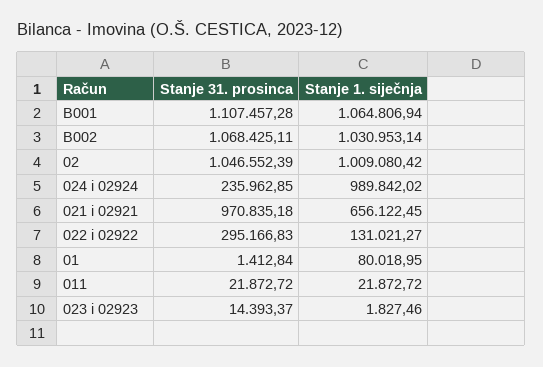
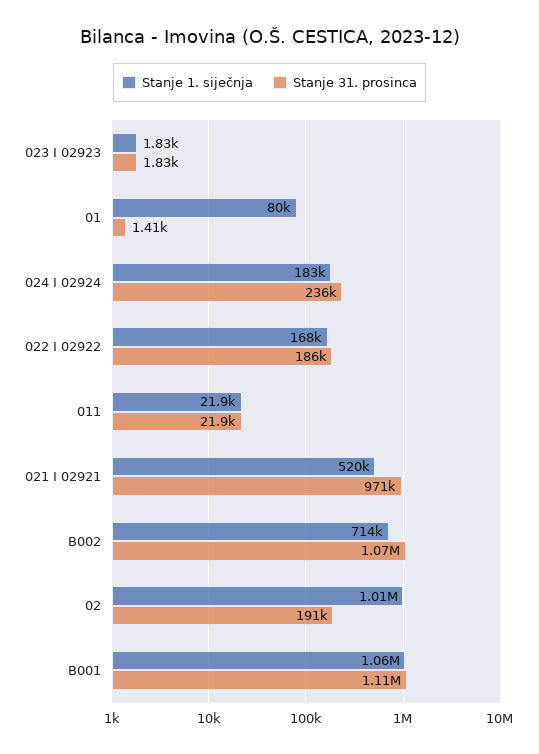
Stanje 1. siječnja, B002: 1030953.14 -> 714000
Stanje 31. prosinca, 02: 1046552.39 -> 191000
Stanje 1. siječnja, 024 i 02924: 989842.02 -> 183000
Stanje 1. siječnja, 021 i 02921: 656122.45 -> 520000
Stanje 31. prosinca, 022 i 02922: 295166.83 -> 186000
Stanje 1. siječnja, 022 i 02922: 131021.27 -> 168000
Stanje 31. prosinca, 023 i 02923: 14393.37 -> 1830

